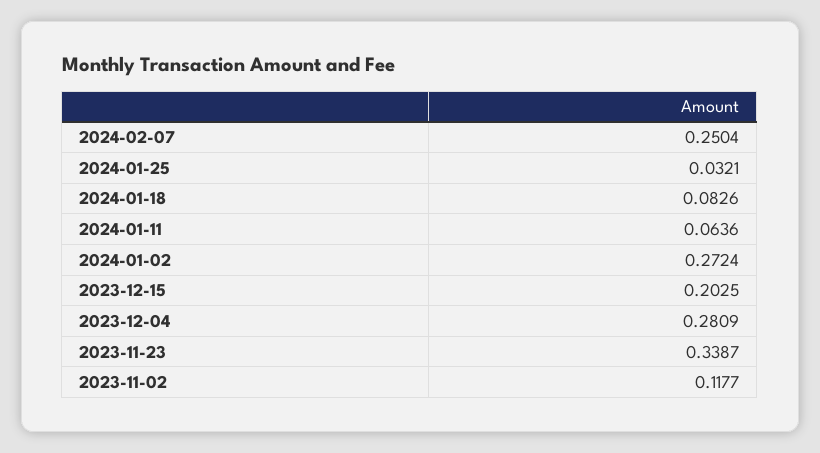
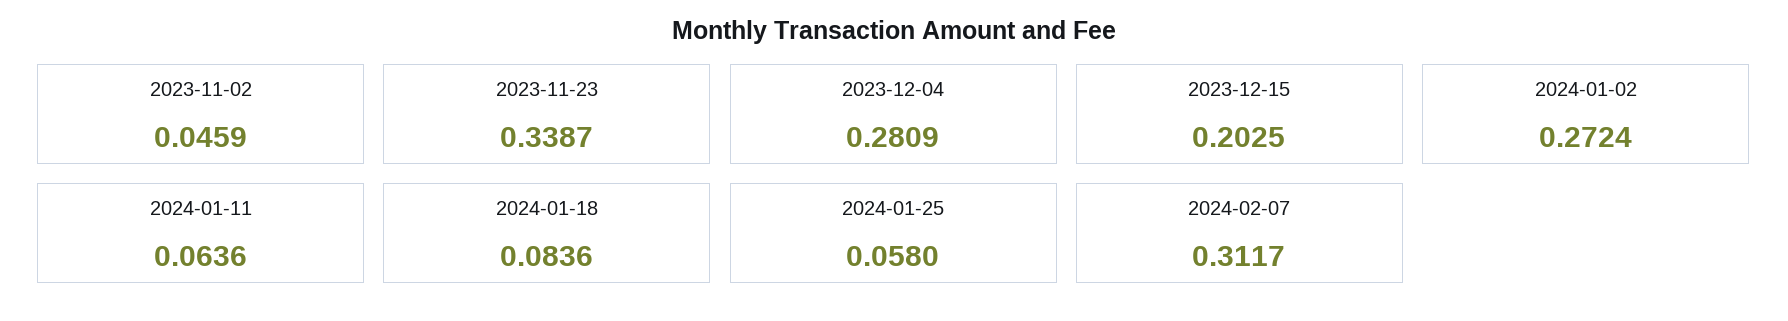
2024-02-07: 0.2504 -> 0.3117
2024-01-25: 0.0321 -> 0.058
2024-01-18: 0.0826 -> 0.0836
2023-11-02: 0.1177 -> 0.0459

